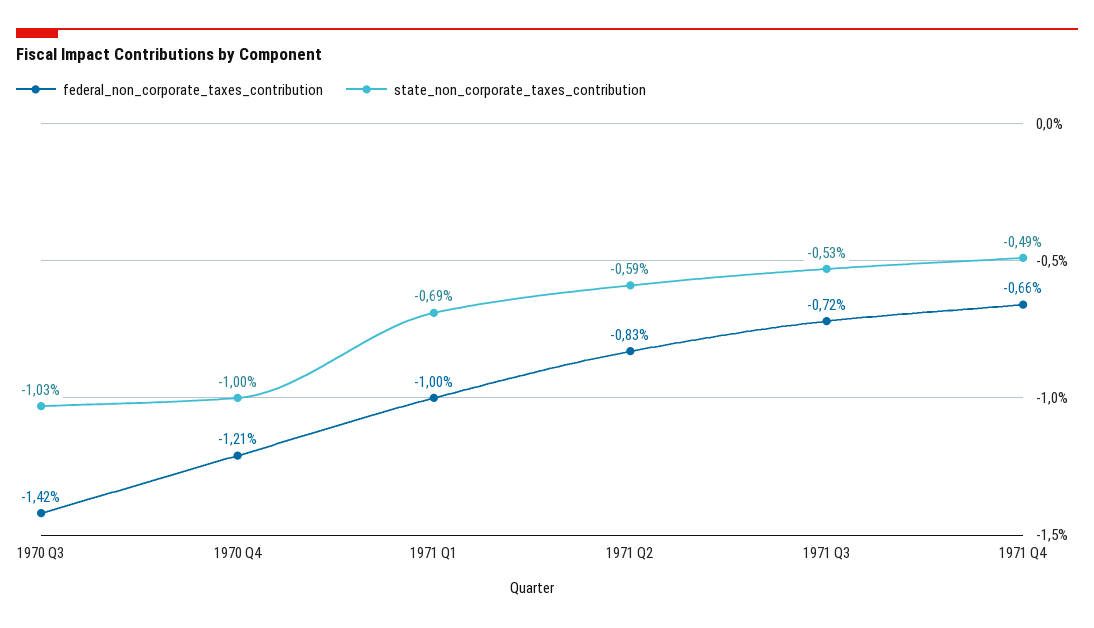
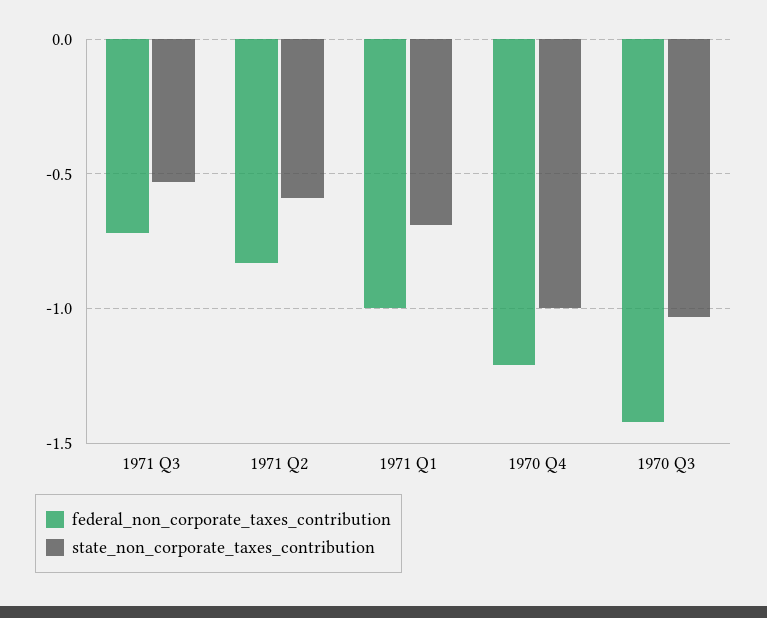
federal_non_corporate_taxes_contribution, 1971 Q4: -0.66 -> none
state_non_corporate_taxes_contribution, 1971 Q4: -0.49 -> none

